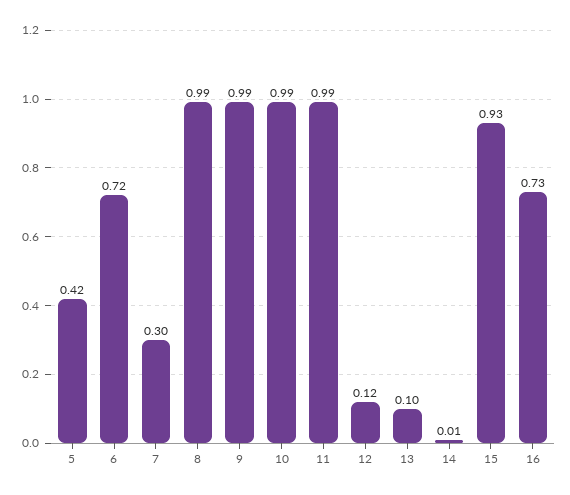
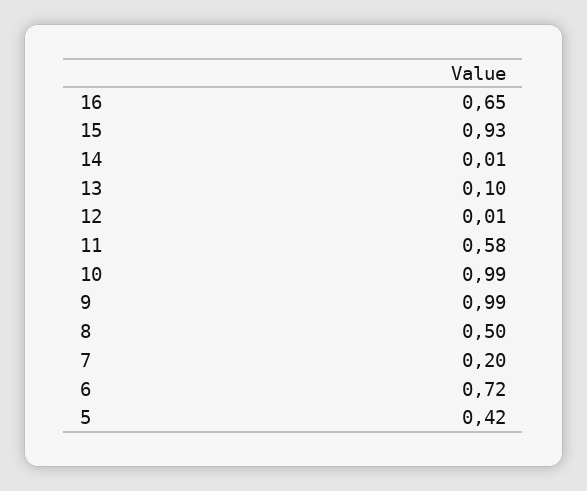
7: 0.3 -> 0.2
8: 0.99 -> 0.5
11: 0.99 -> 0.58
12: 0.12 -> 0.01
16: 0.73 -> 0.65

